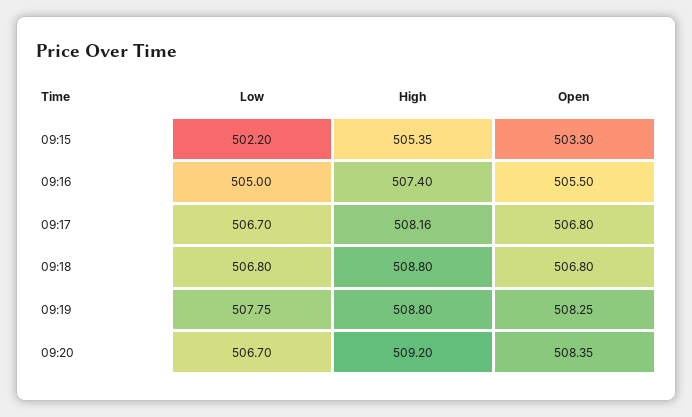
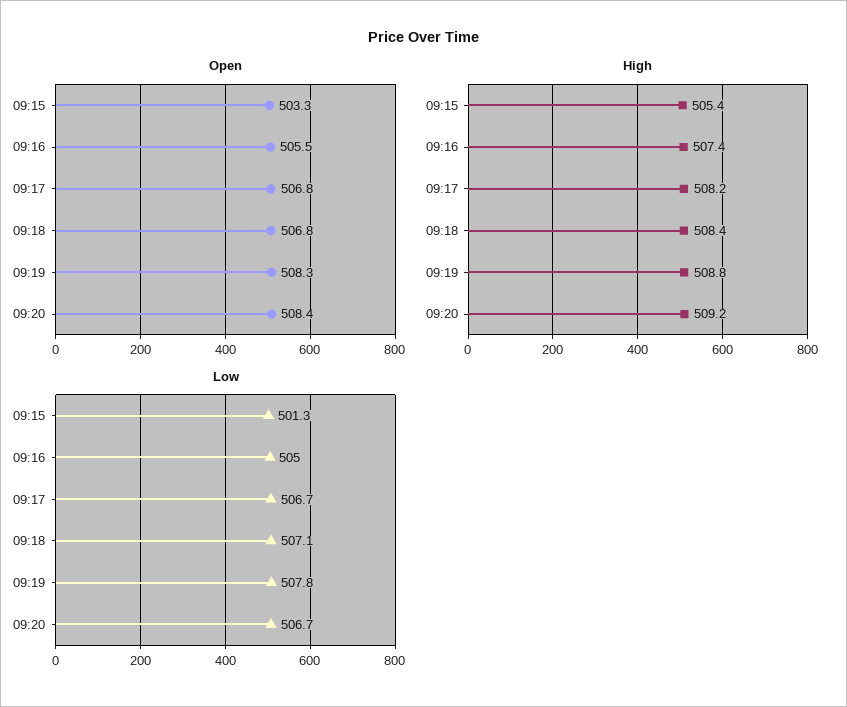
Low, 09:15: 502.2 -> 501.3
Low, 09:18: 506.8 -> 507.1
High, 09:18: 508.8 -> 508.4

